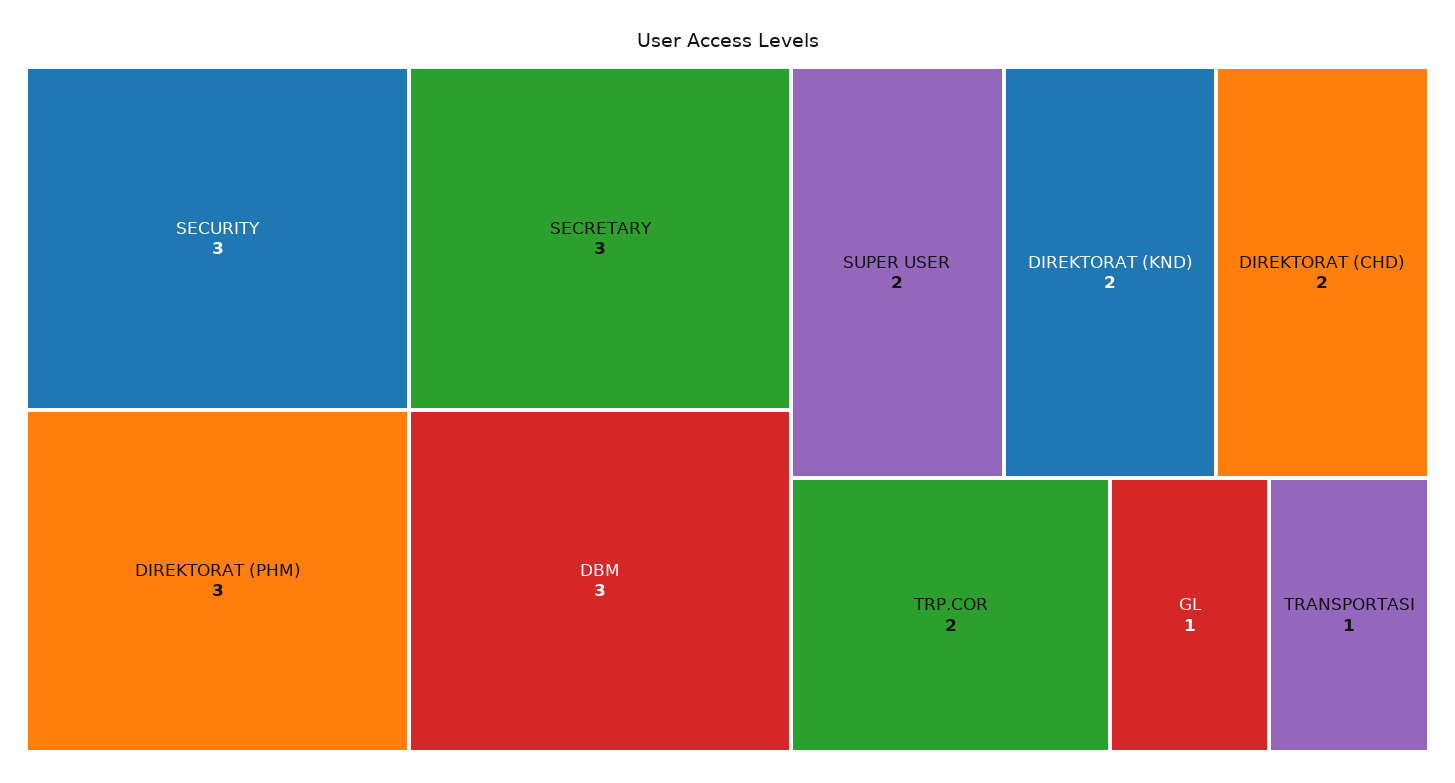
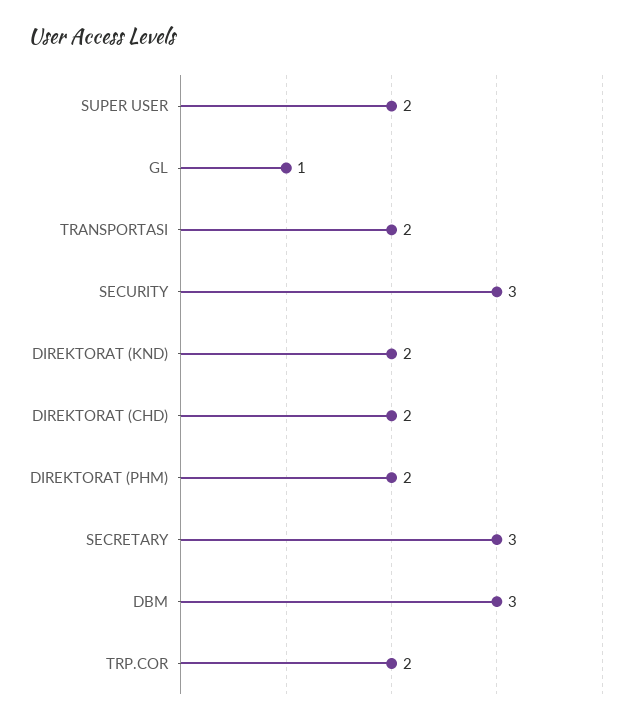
DIREKTORAT (PHM): 3 -> 2
TRANSPORTASI: 1 -> 2

